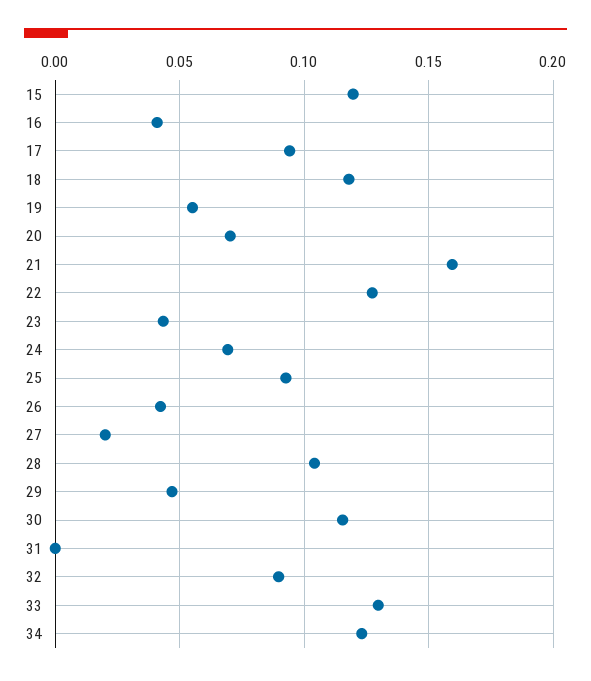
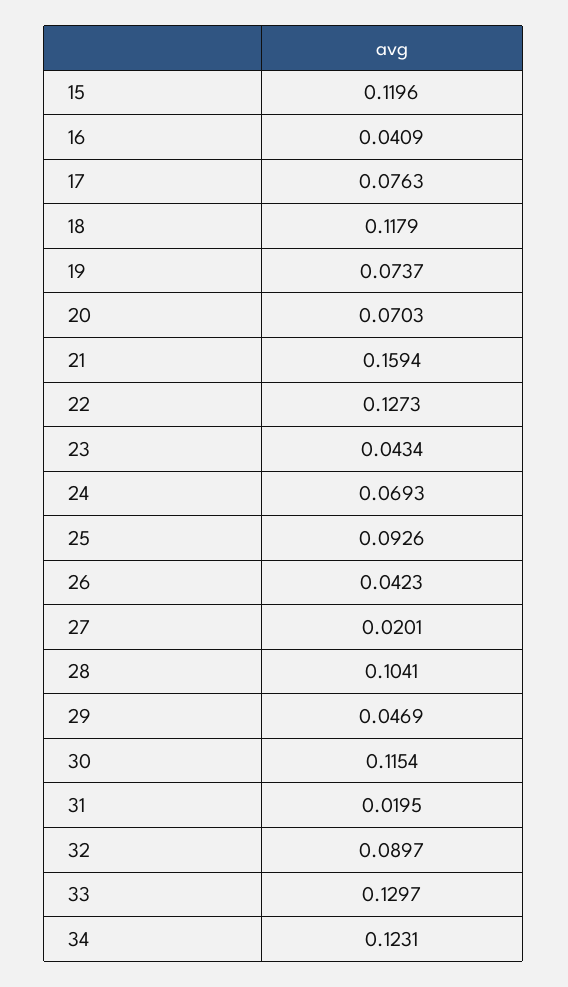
17: 0.095 -> 0.0763
19: 0.055 -> 0.0737
31: 0 -> 0.0195

